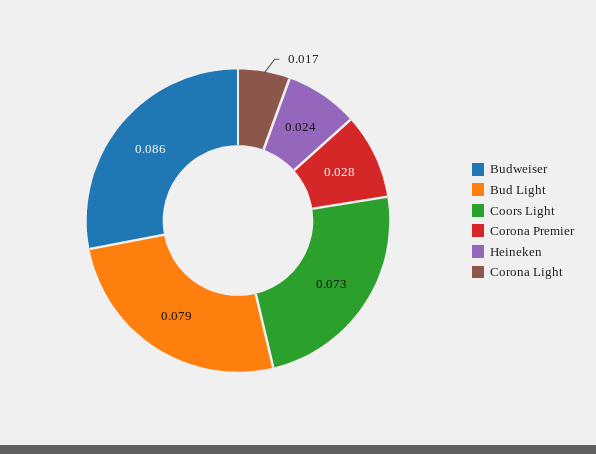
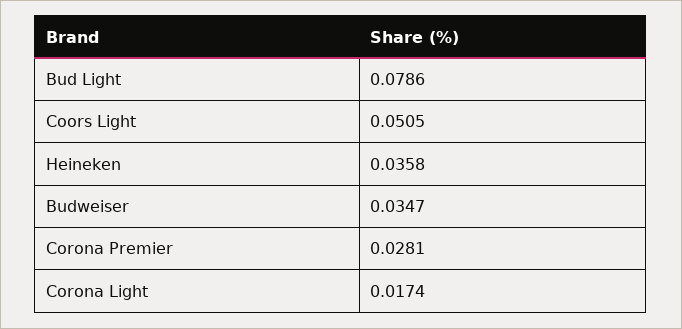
Budweiser: 0.086 -> 0.0347
Coors Light: 0.073 -> 0.0505
Heineken: 0.024 -> 0.0358

